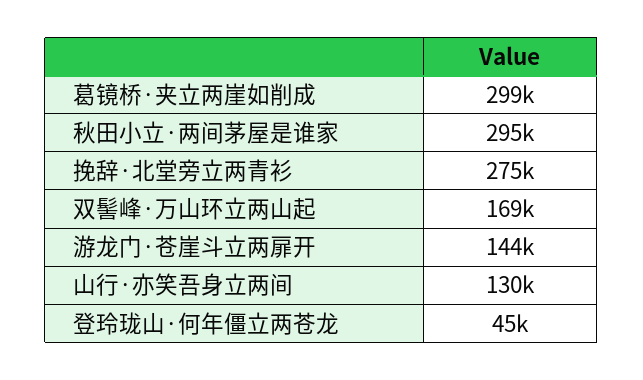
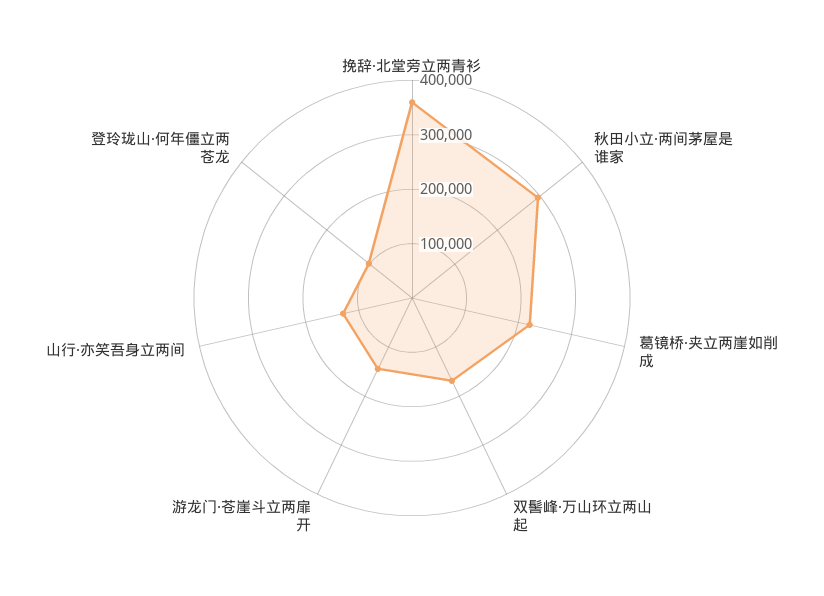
葛镜桥·夹立两崖如削成: 299000 -> 220000
挽辞·北堂旁立两青衫: 275000 -> 360000
登玲珑山·何年僵立两苍龙: 45000 -> 100000

